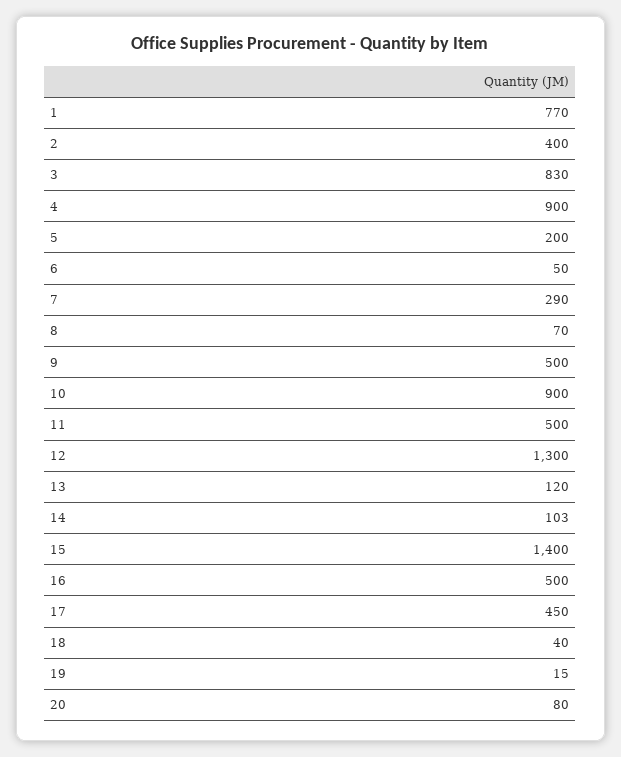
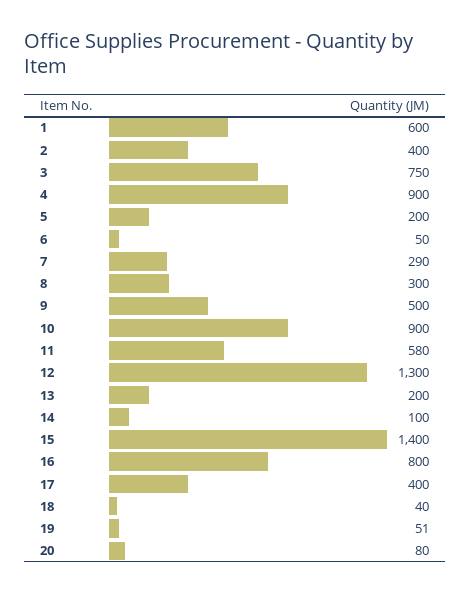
1: 770 -> 600
3: 830 -> 750
8: 70 -> 300
11: 500 -> 580
13: 120 -> 200
14: 103 -> 100
16: 500 -> 800
17: 450 -> 400
19: 15 -> 51

